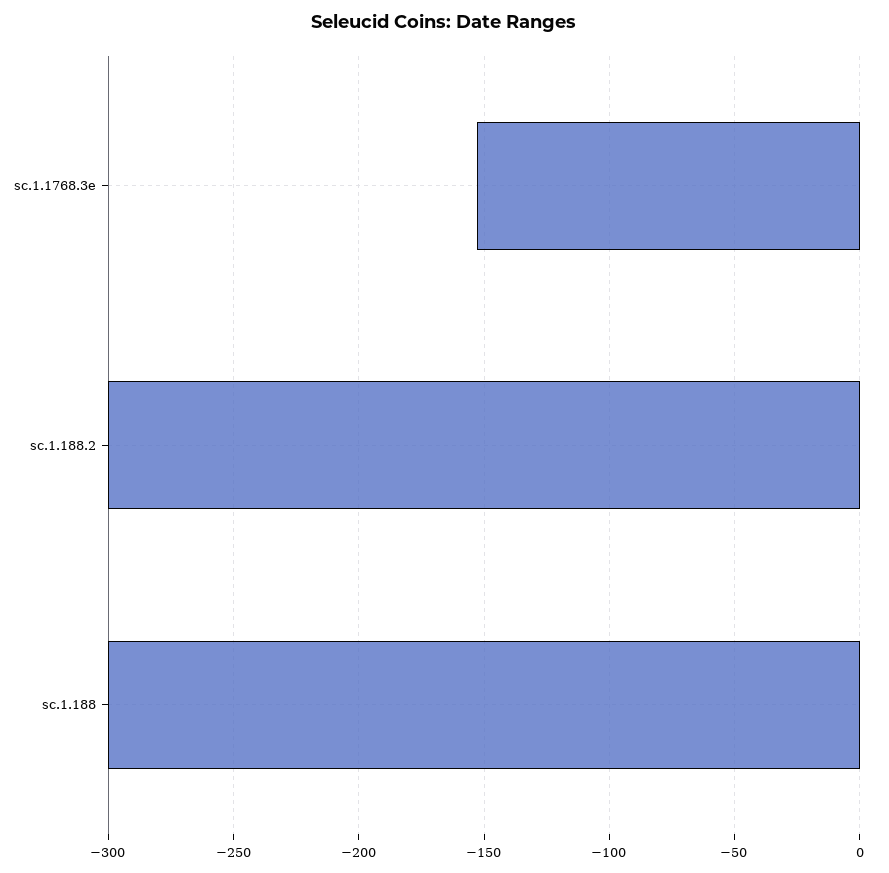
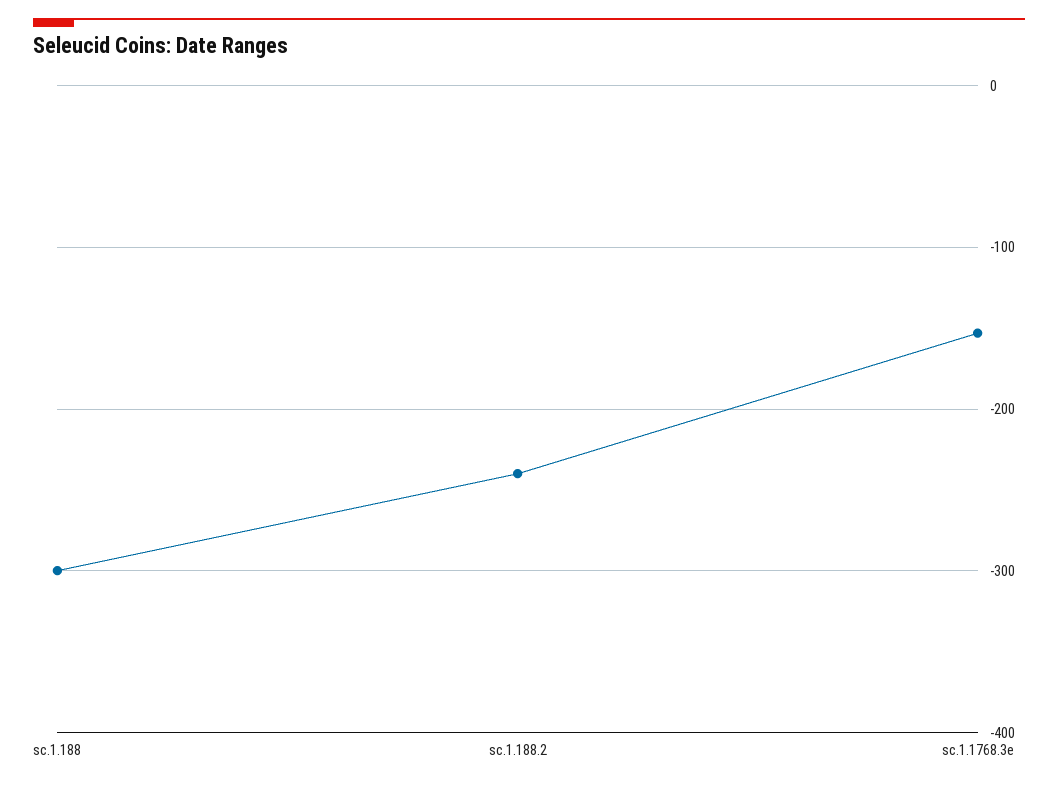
sc.1.188.2: -300 -> -240

